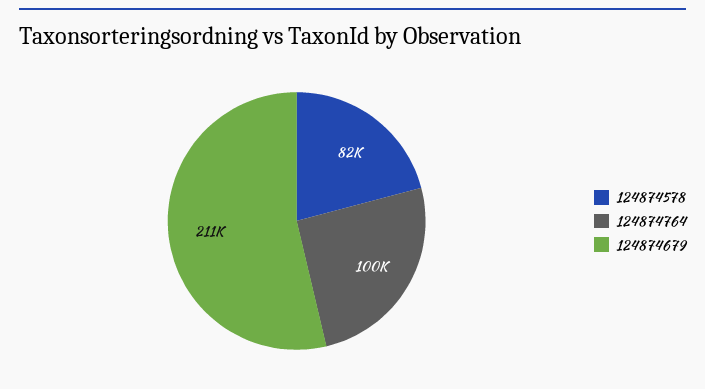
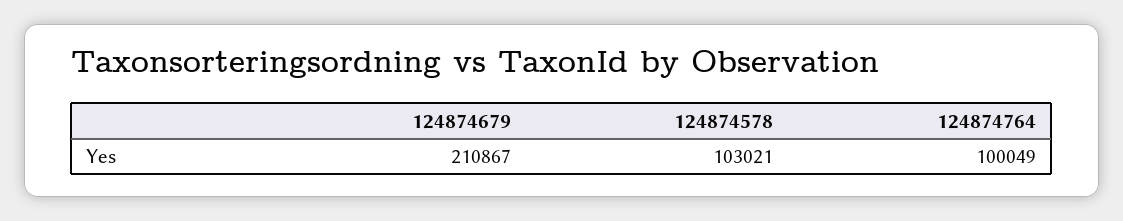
124874578: 82000 -> 103021

